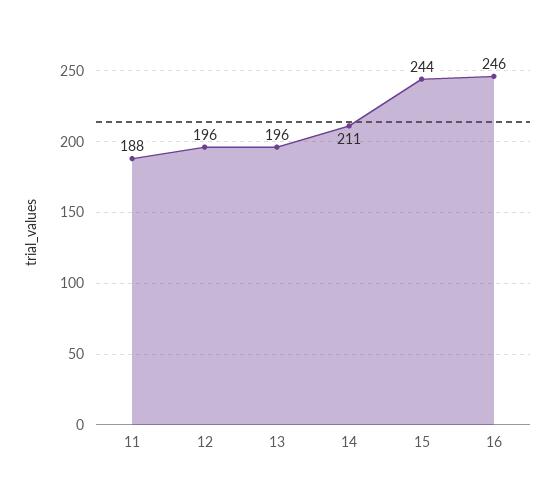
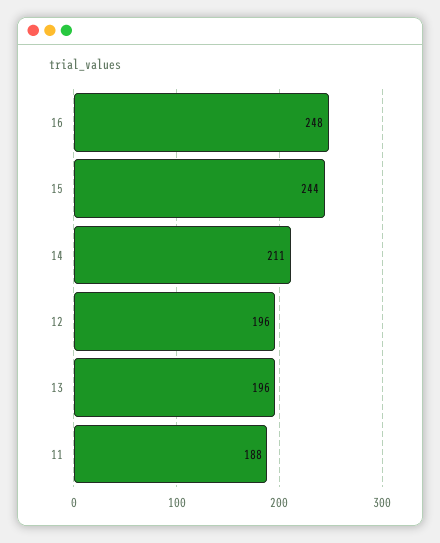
16: 246 -> 248

